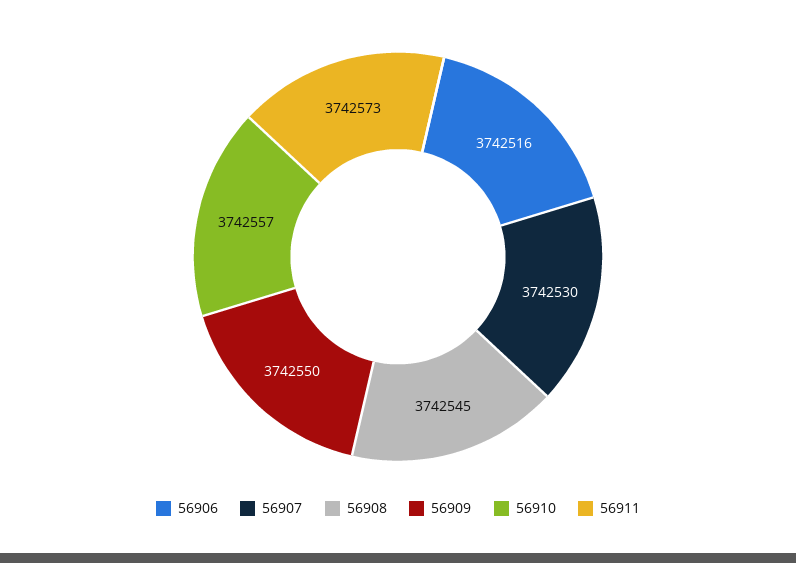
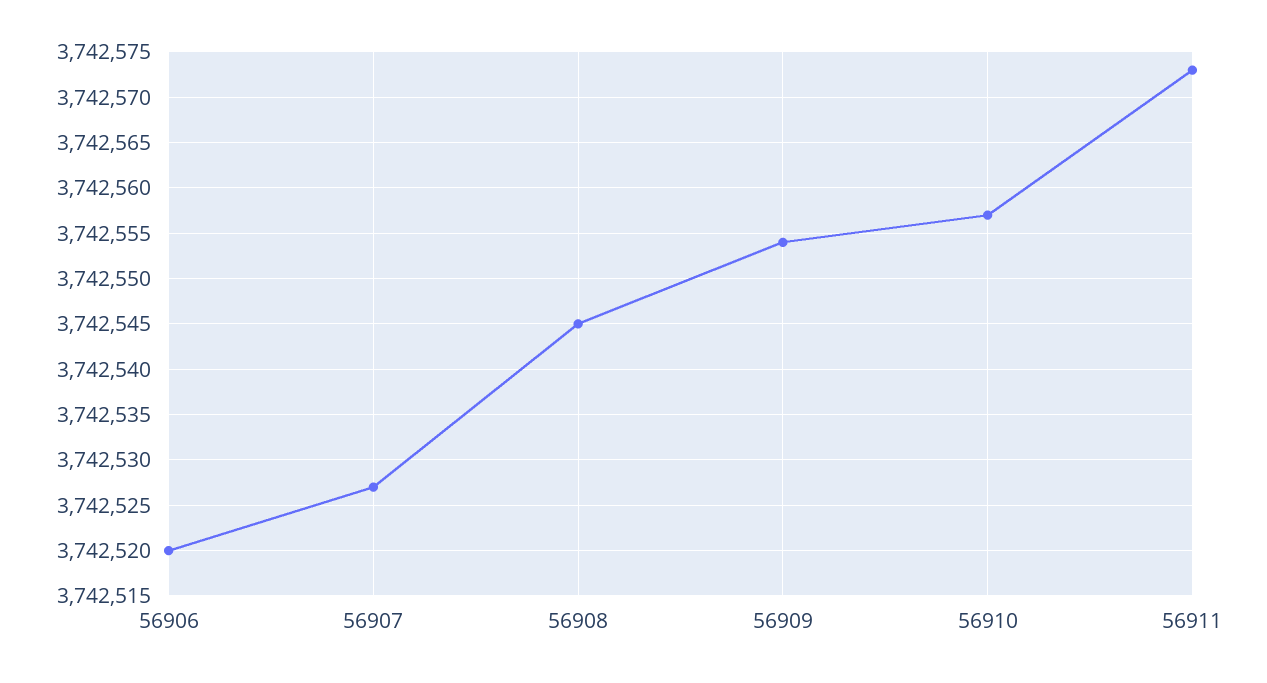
56906: 3742516 -> 3742520
56907: 3742530 -> 3742527
56909: 3742550 -> 3742554

